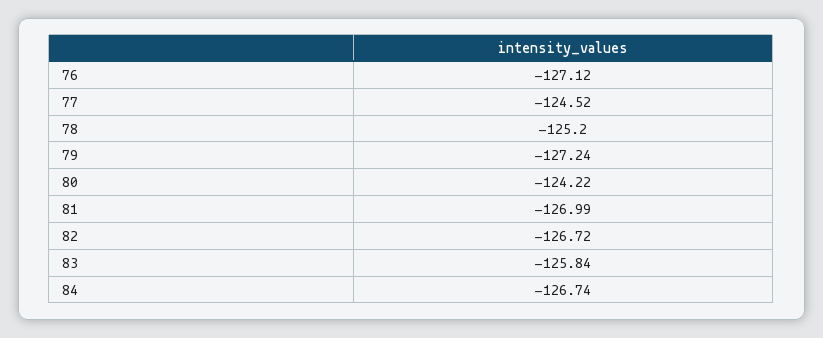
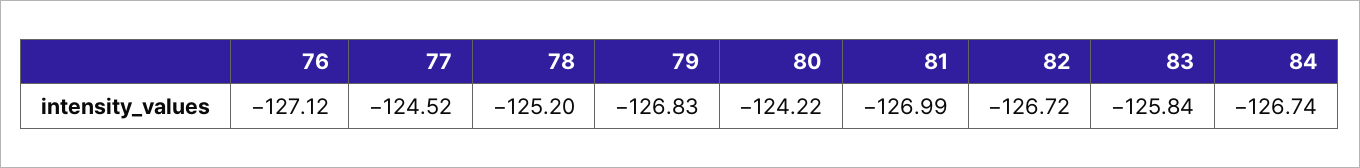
79: -127.24 -> -126.83

